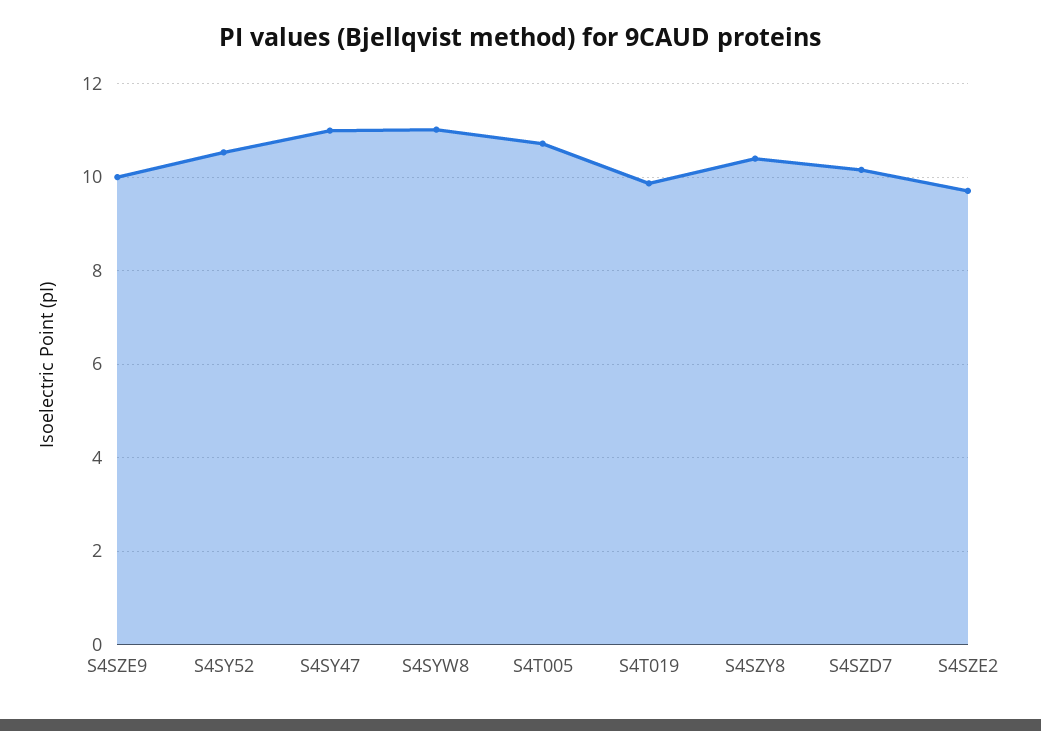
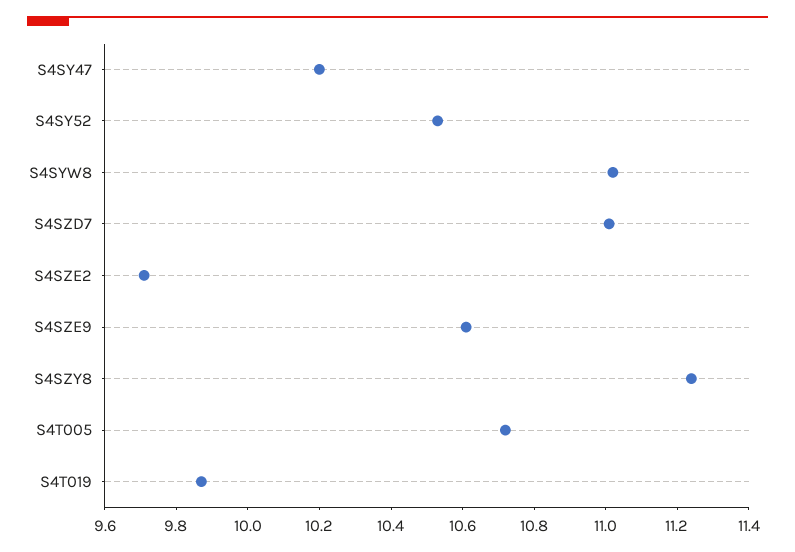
S4SZE9: 10 -> 10.6
S4SY47: 11 -> 10.2
S4SZY8: 10.4 -> 11.25
S4SZD7: 10.2 -> 11

